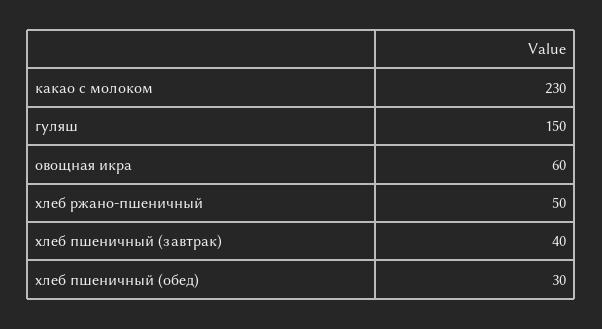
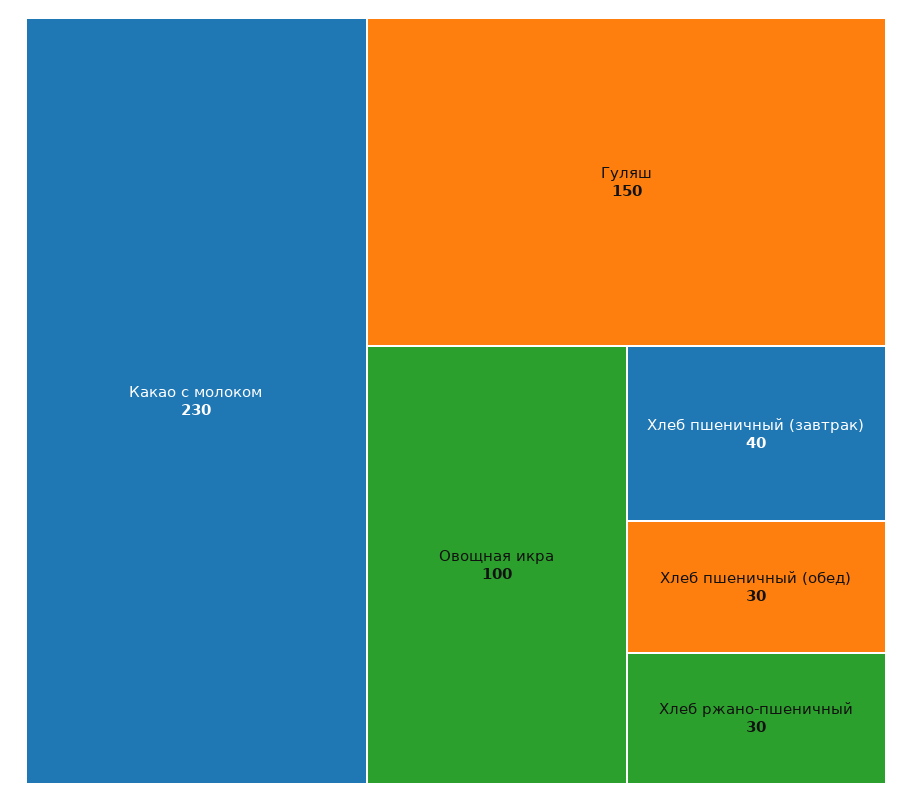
овощная икра: 60 -> 100
хлеб ржано-пшеничный: 50 -> 30

